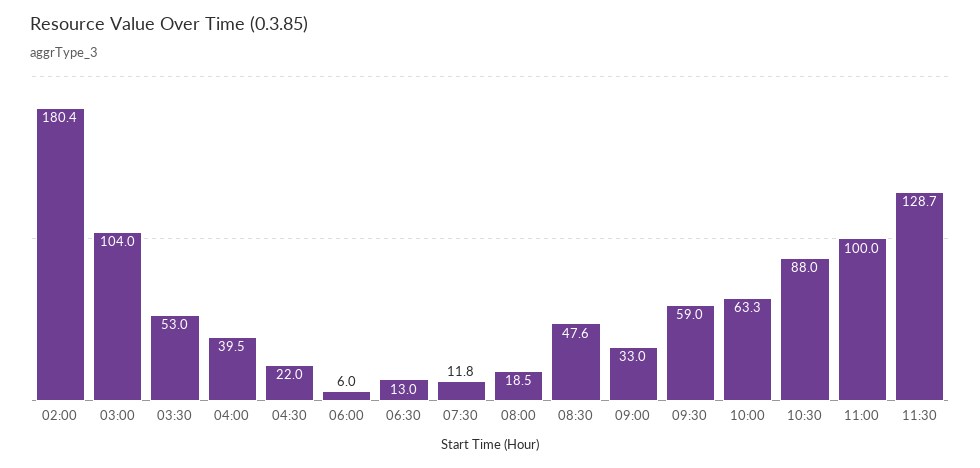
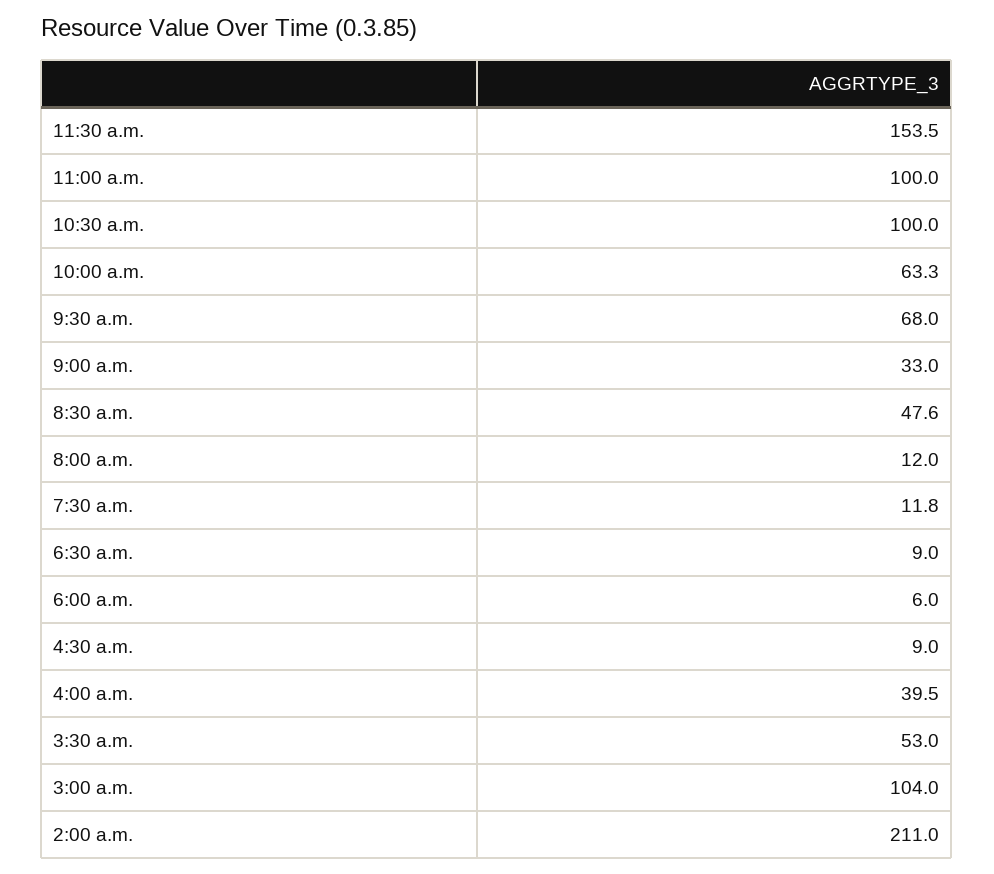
02:00: 180.4 -> 211
04:30: 22 -> 9
06:30: 13 -> 9
08:00: 18.5 -> 12
09:30: 59 -> 68
10:30: 88 -> 100
11:30: 128.7 -> 153.5

